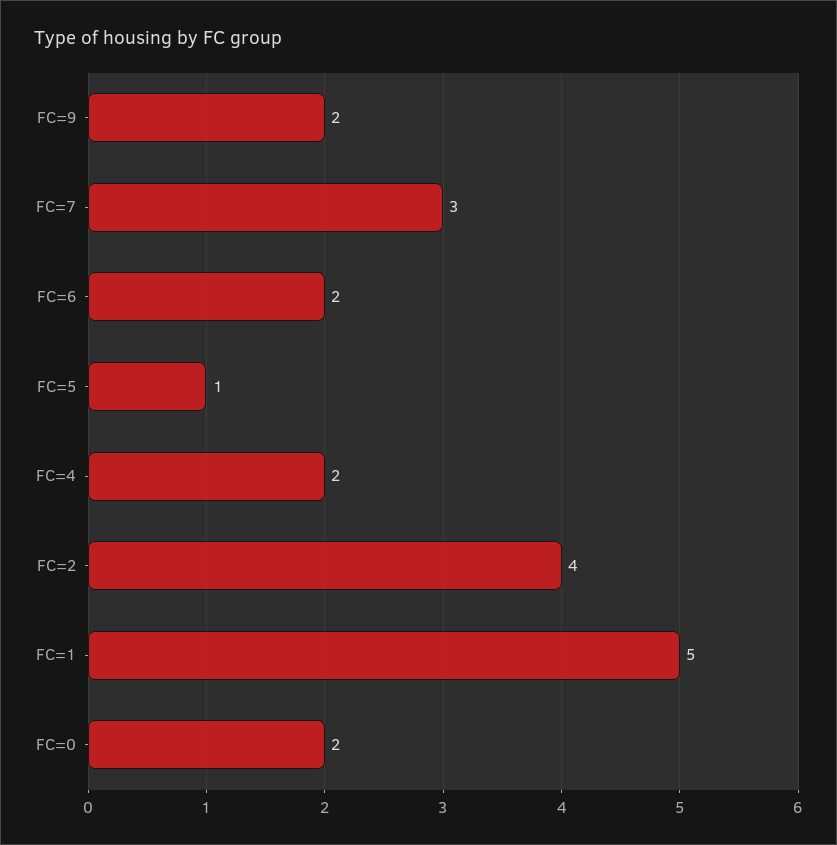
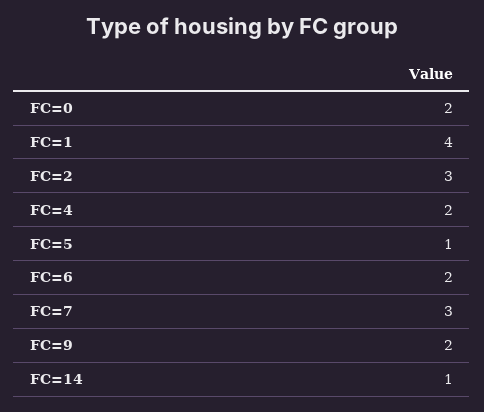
FC=2: 4 -> 3
FC=1: 5 -> 4
FC=14: none -> 1

